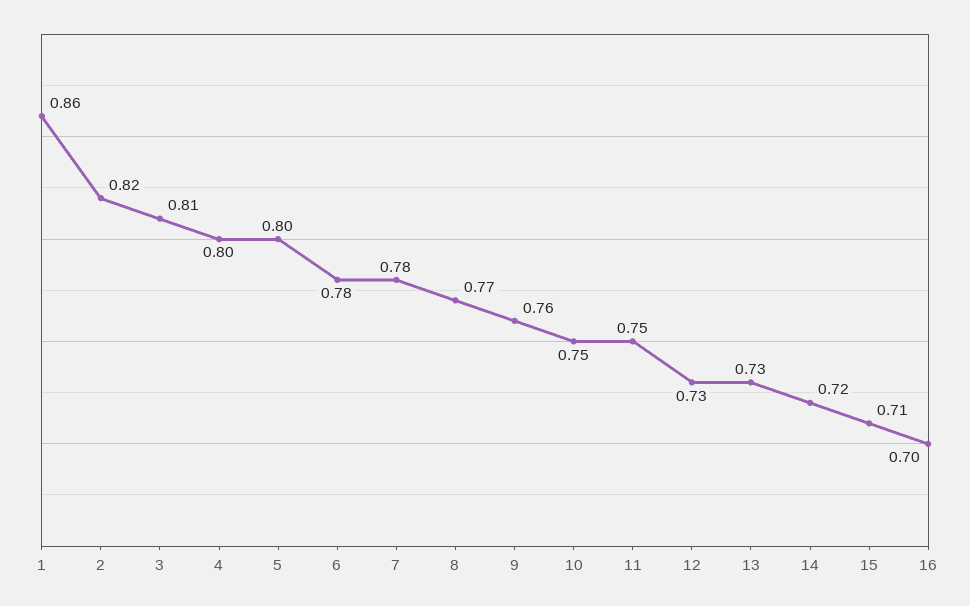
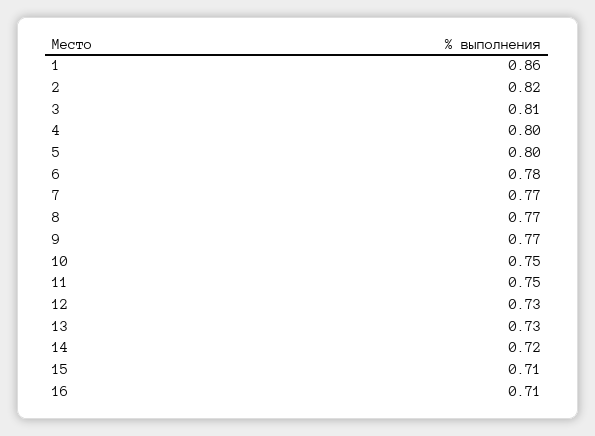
7: 0.78 -> 0.77
9: 0.76 -> 0.77
16: 0.7 -> 0.71

